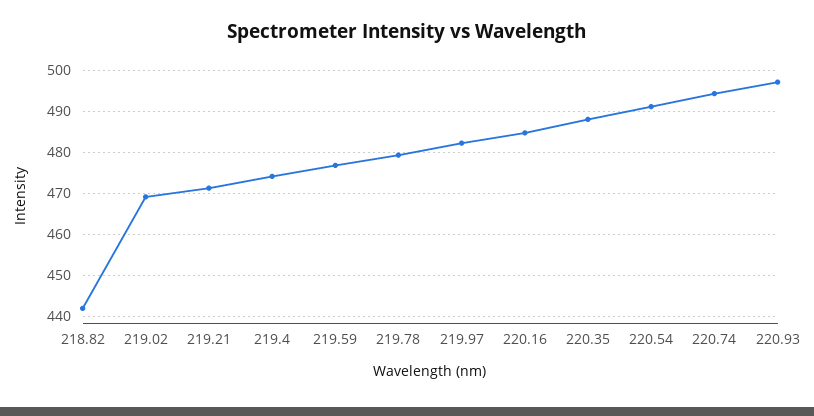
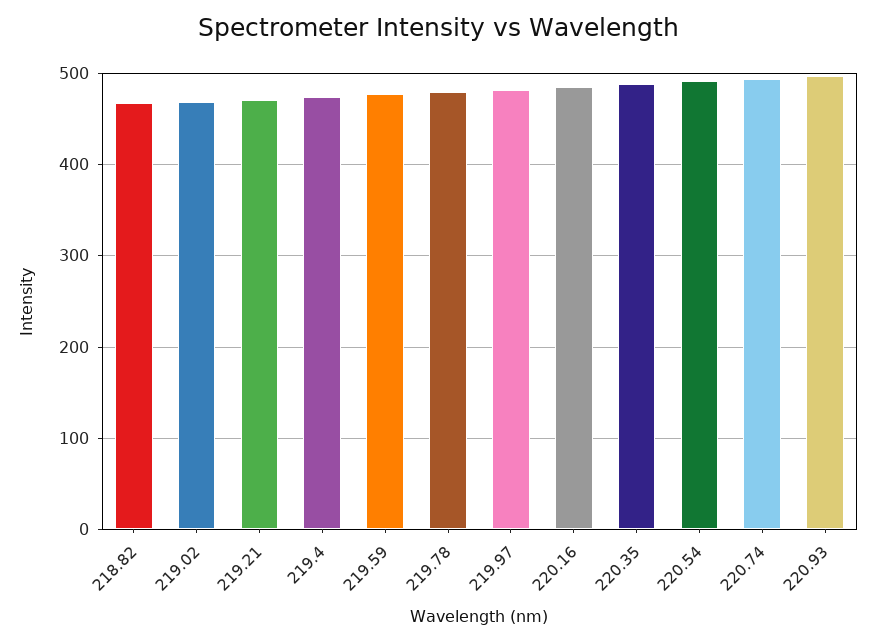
218.82: 442 -> 470

